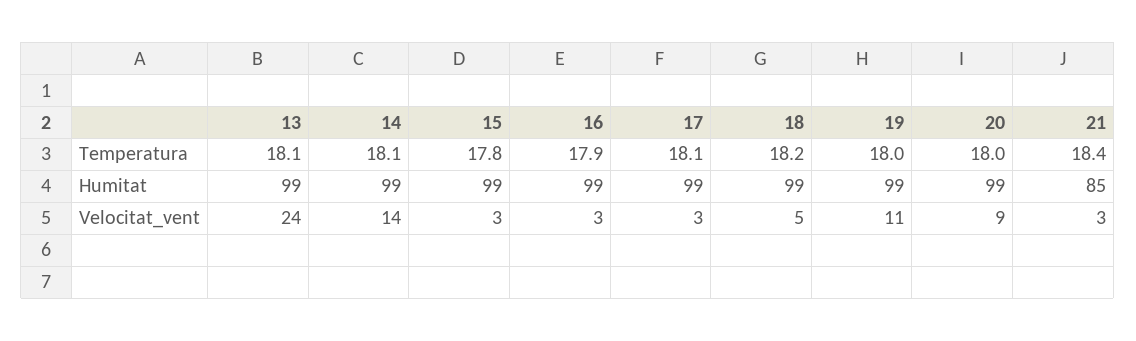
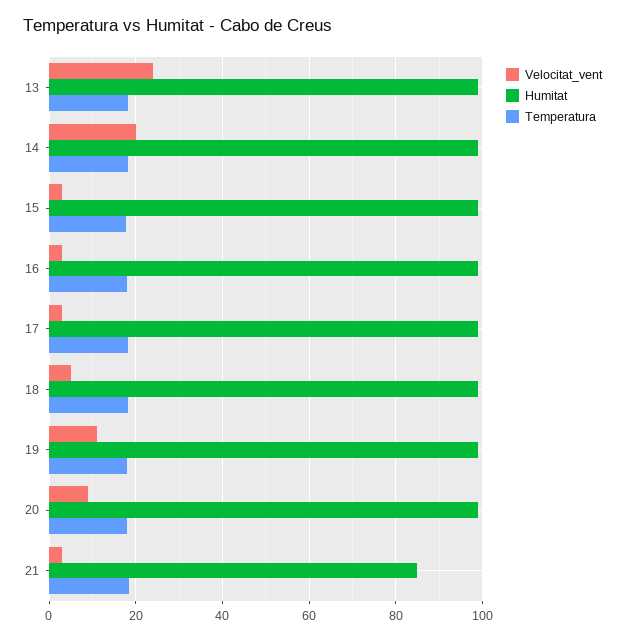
Velocitat_vent, 14: 14 -> 20

